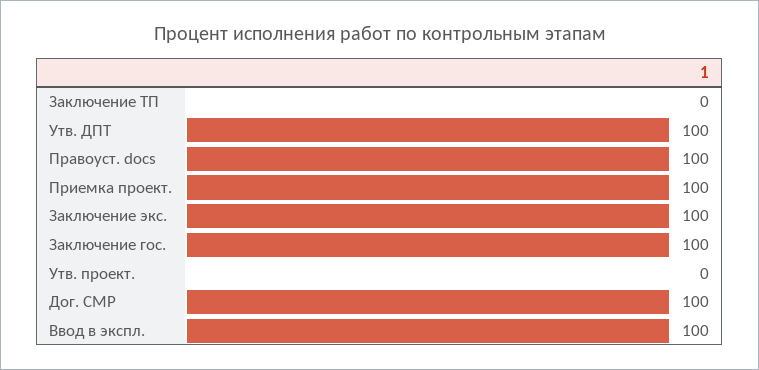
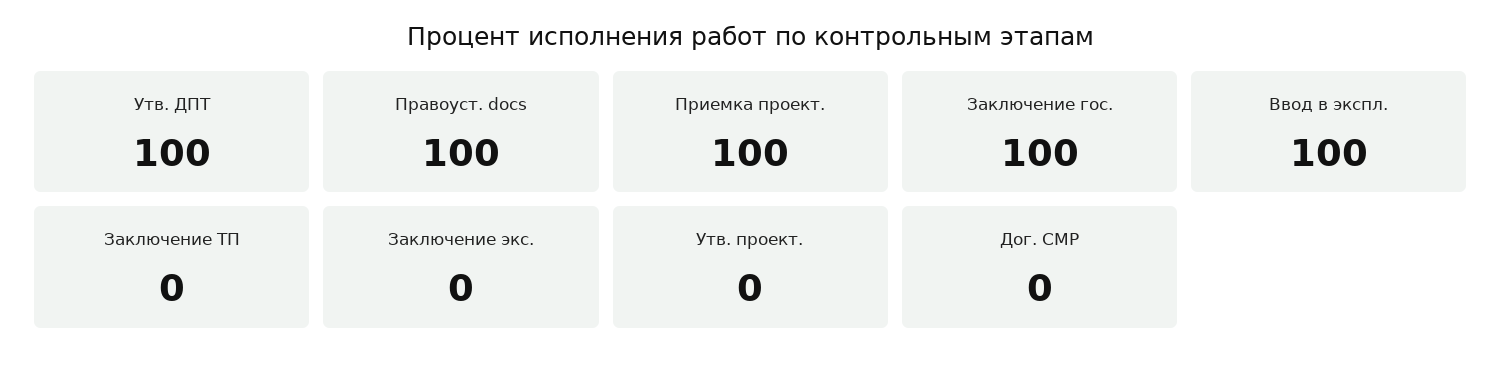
Заключение экс.: 100 -> 0
Дог. СМР: 100 -> 0

